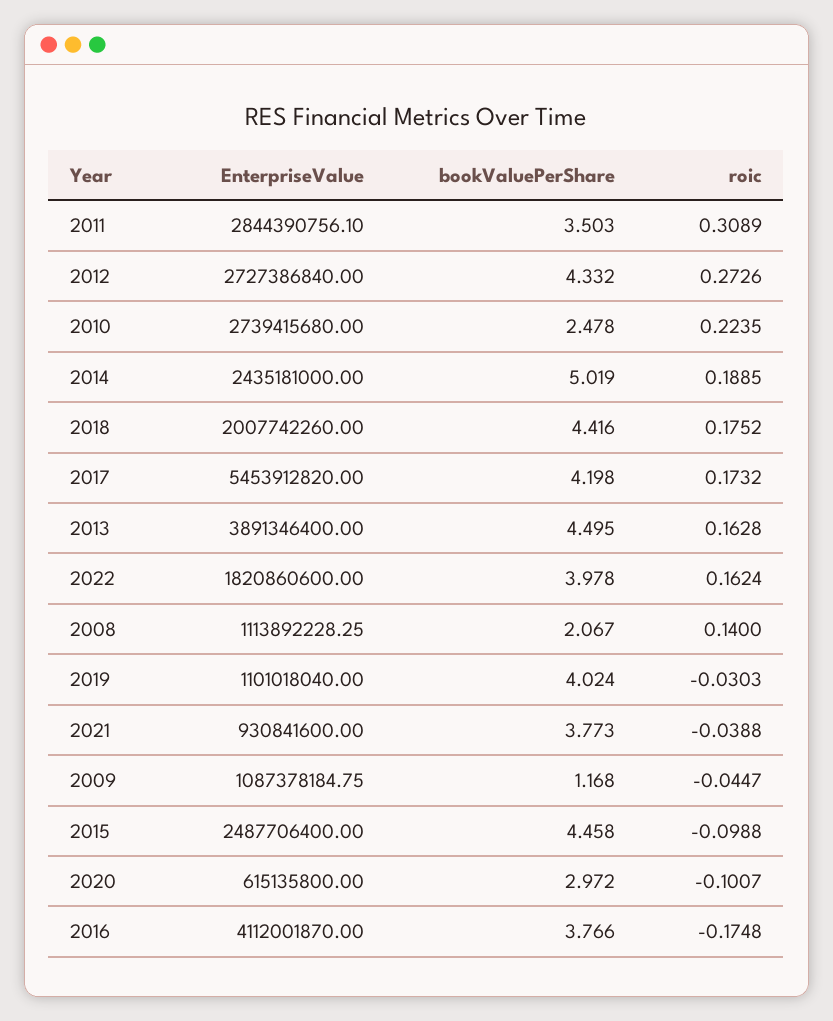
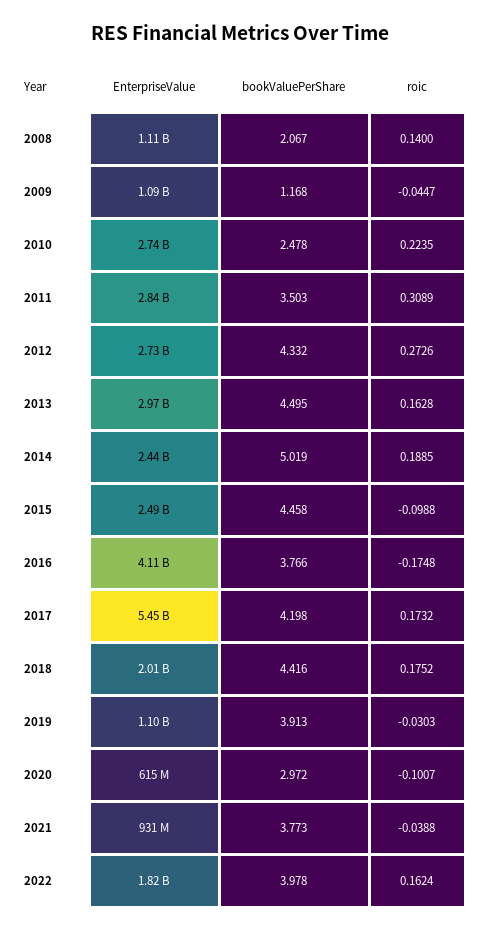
EnterpriseValue, 2013: 3891346400 -> 2970000000
bookValuePerShare, 2019: 4.024 -> 3.913

